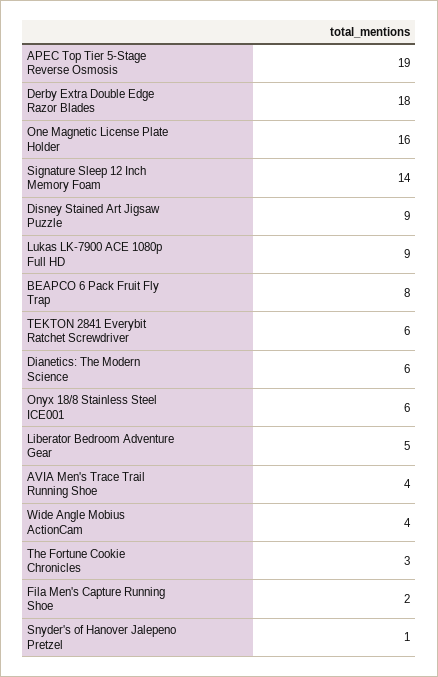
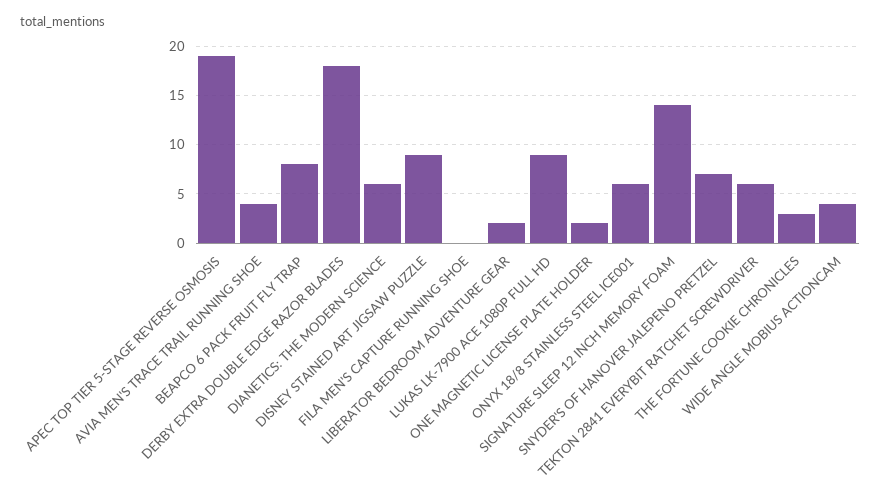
One Magnetic License Plate Holder: 16 -> 2
Liberator Bedroom Adventure Gear: 5 -> 2
Fila Men's Capture Running Shoe: 2 -> 0
Snyder's of Hanover Jalepeno Pretzel: 1 -> 7

